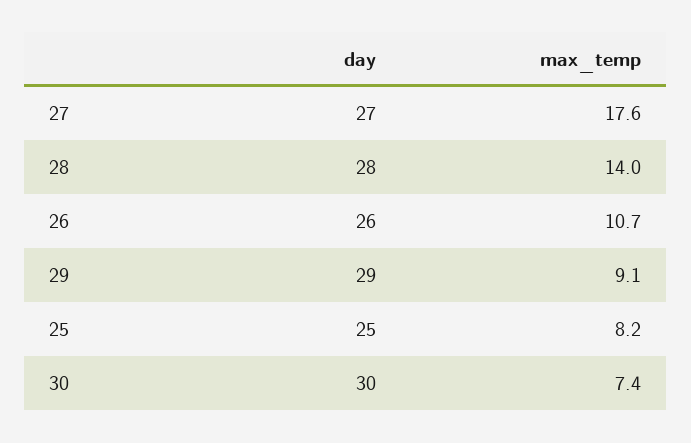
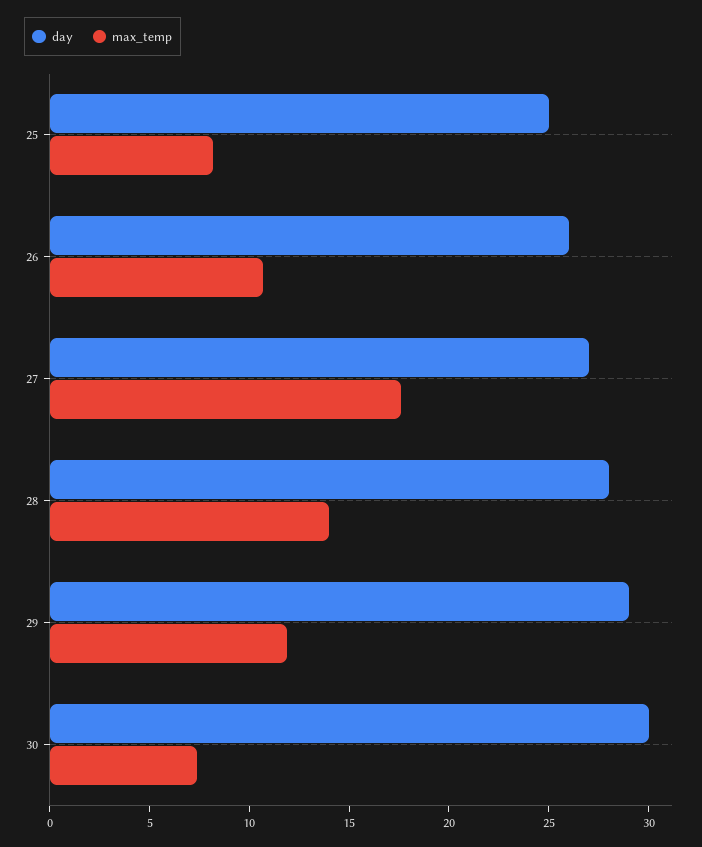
max_temp, 29: 9.1 -> 12

